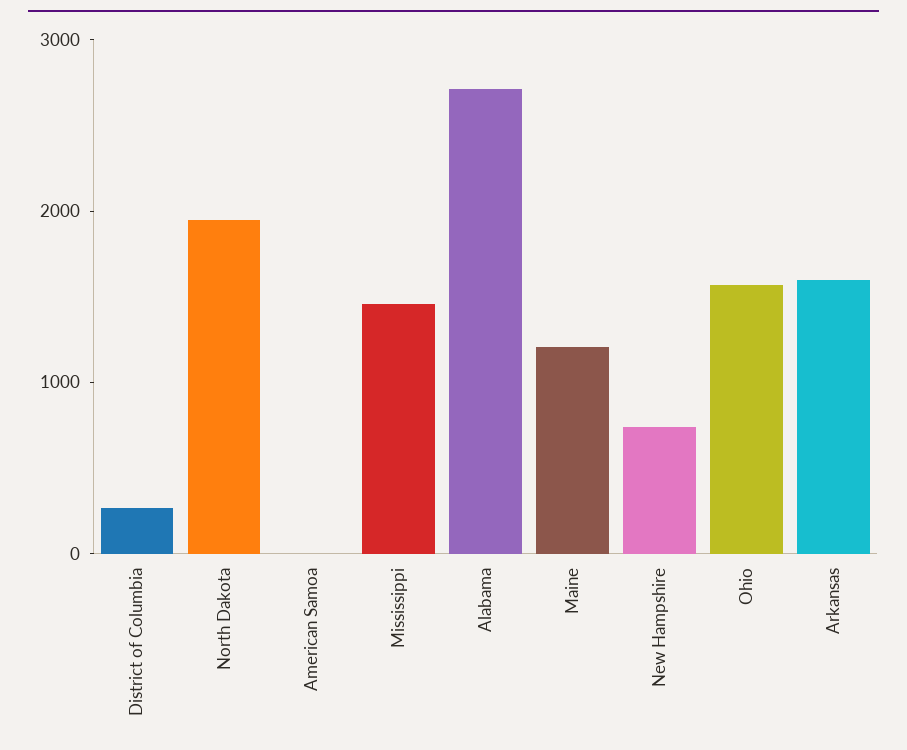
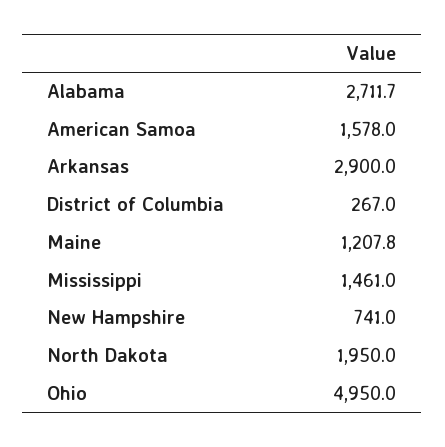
American Samoa: 0 -> 1578
Ohio: 1600 -> 4950
Arkansas: 1600 -> 2900

